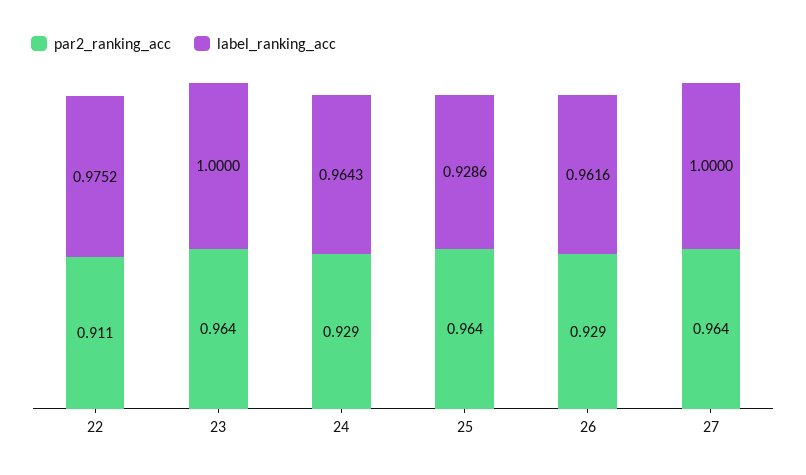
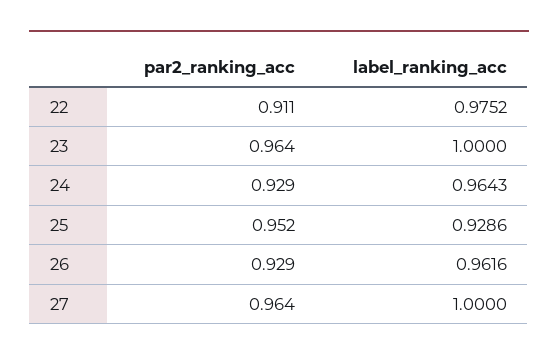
par2_ranking_acc, 25: 0.964 -> 0.952

